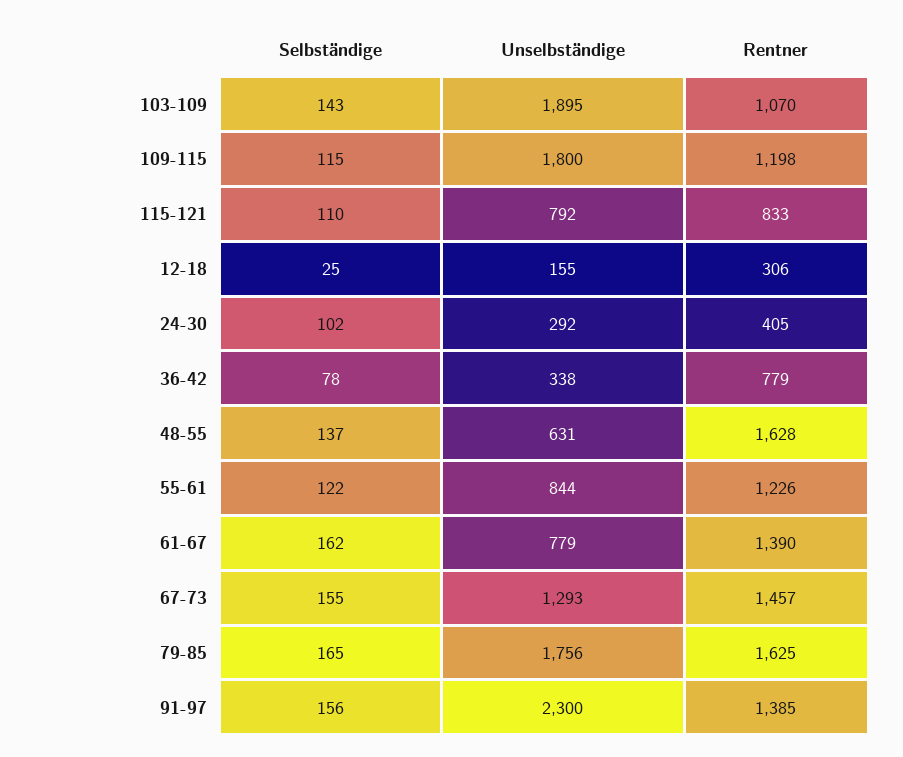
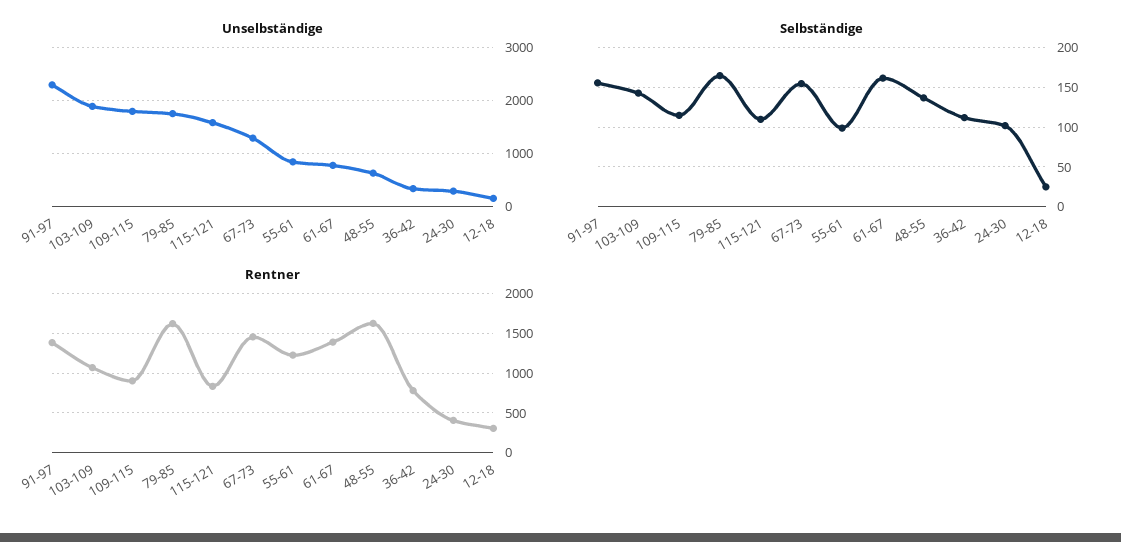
Rentner, 109-115: 1198 -> 900
Unselbständige, 115-121: 792 -> 1600
Selbständige, 36-42: 78 -> 110
Selbständige, 55-61: 122 -> 100

